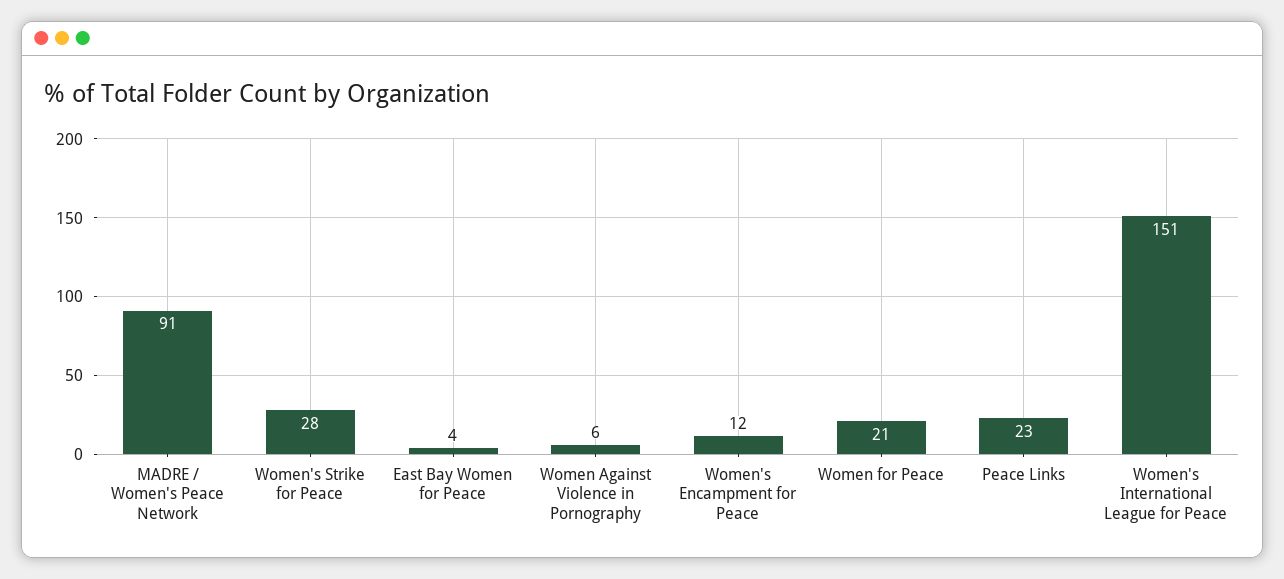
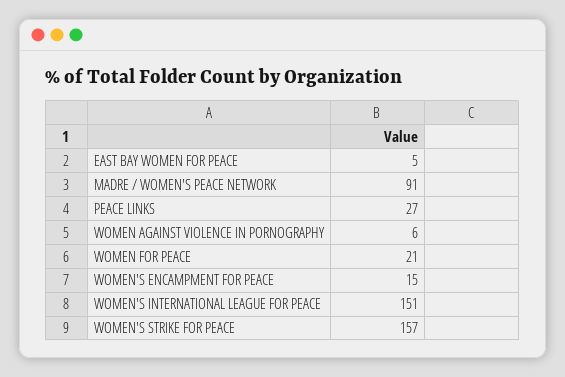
Women's Strike for Peace: 28 -> 157
East Bay Women for Peace: 4 -> 5
Women's Encampment for Peace: 12 -> 15
Peace Links: 23 -> 27

